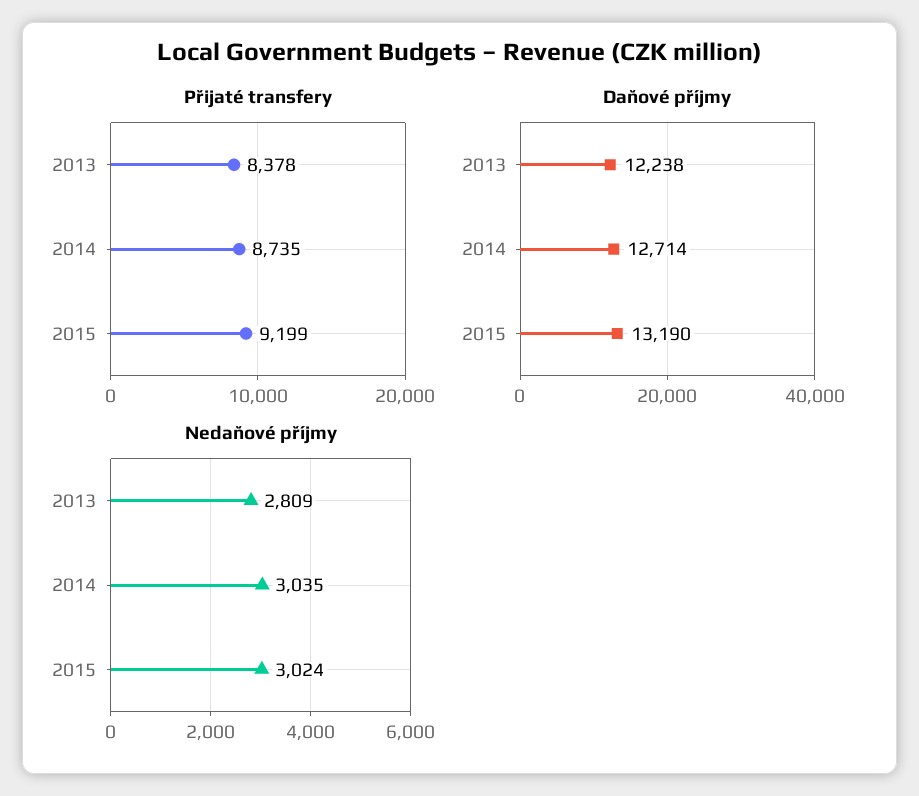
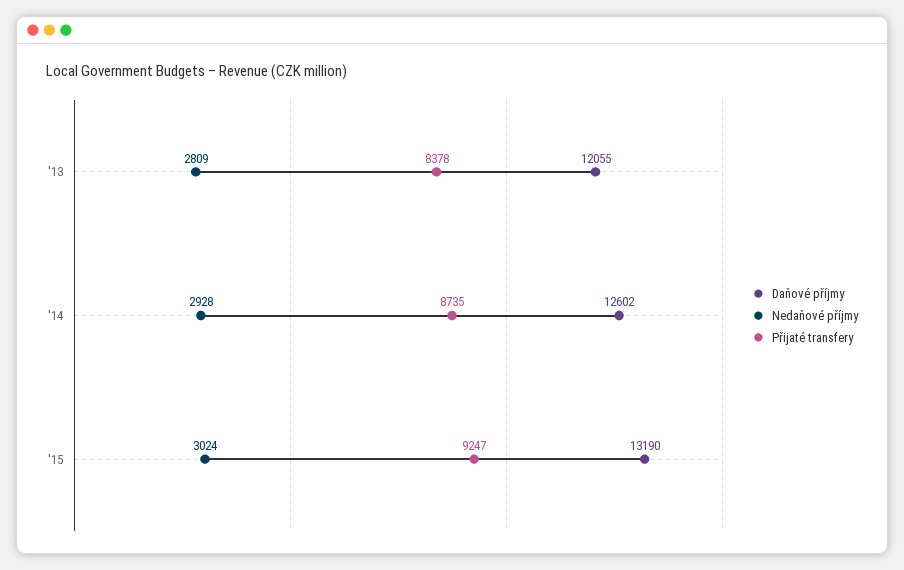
Přijaté transfery, 2015: 9199 -> 9247
Daňové příjmy, 2013: 12238 -> 12055
Daňové příjmy, 2014: 12714 -> 12602
Nedaňové příjmy, 2014: 3035 -> 2928

